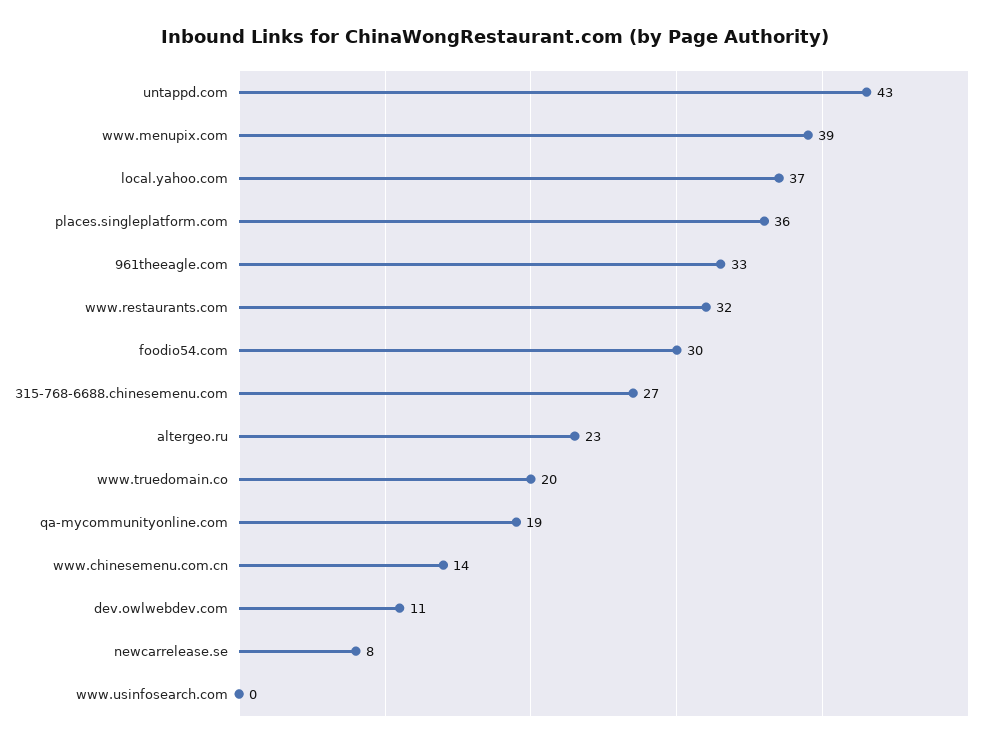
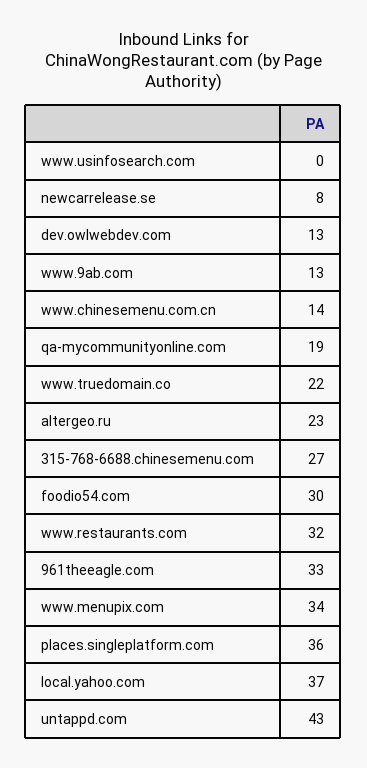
www.menupix.com: 39 -> 34
www.truedomain.co: 20 -> 22
dev.owlwebdev.com: 11 -> 13
www.9ab.com: none -> 13

